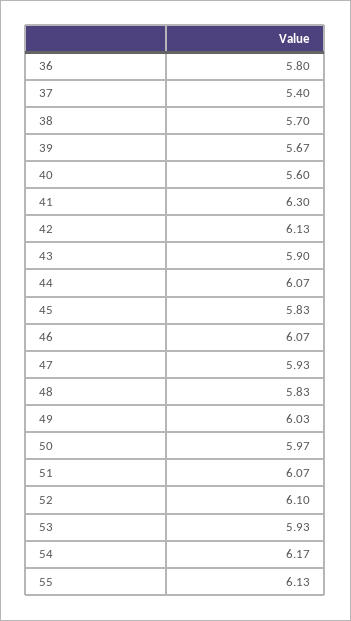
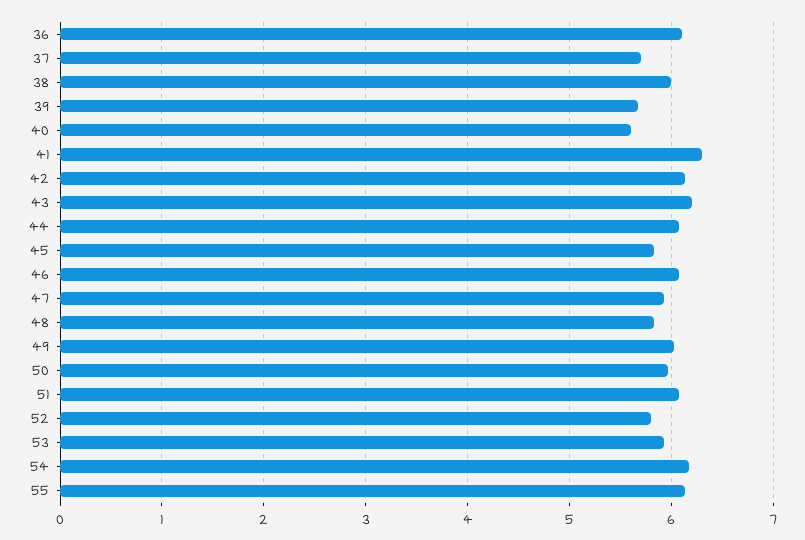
36: 5.8 -> 6.1
37: 5.4 -> 5.7
38: 5.7 -> 6
43: 5.9 -> 6.2
52: 6.1 -> 5.8

